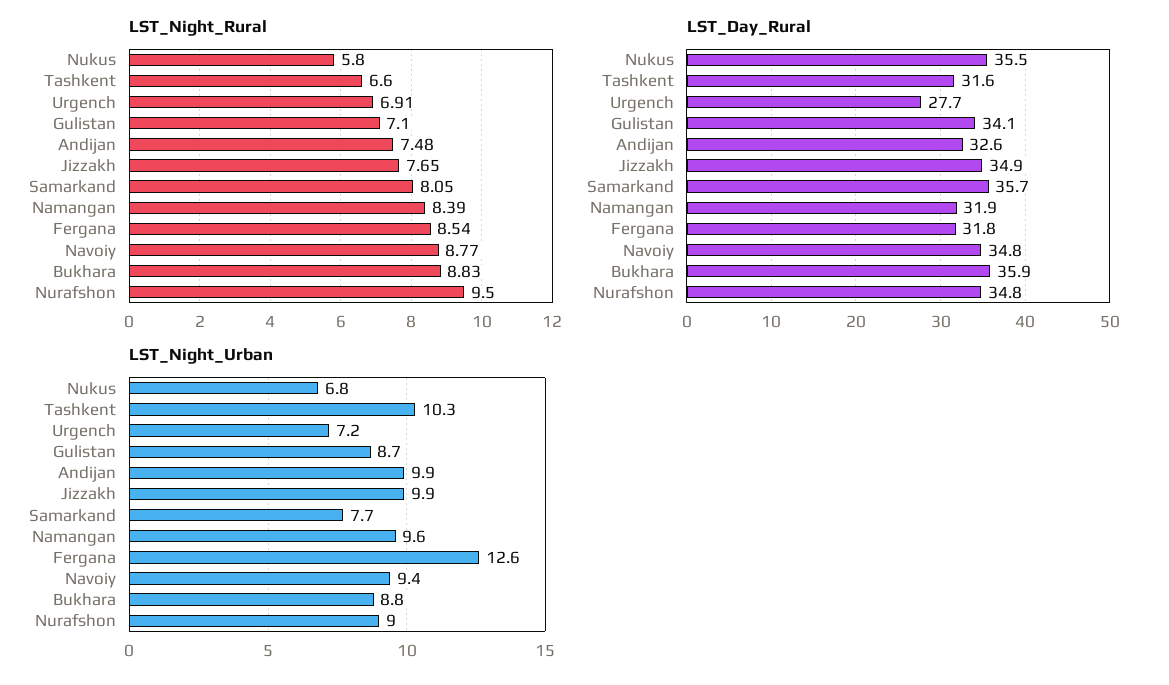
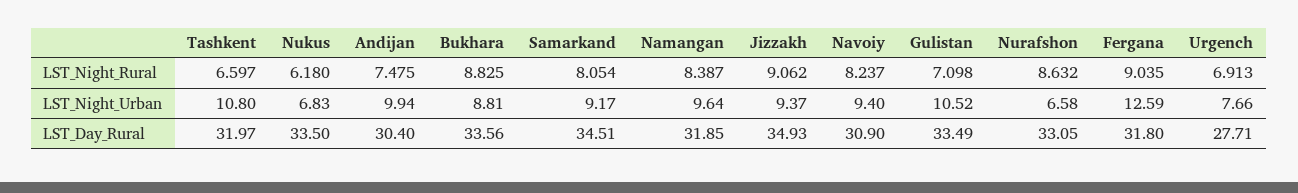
LST_Night_Rural, Nukus: 5.8 -> 6.18
LST_Night_Rural, Jizzakh: 7.65 -> 9.062
LST_Night_Rural, Fergana: 8.54 -> 9.035
LST_Night_Rural, Navoiy: 8.77 -> 8.237
LST_Night_Rural, Nurafshon: 9.5 -> 8.632
LST_Day_Rural, Nukus: 35.5 -> 33.5
LST_Day_Rural, Tashkent: 31.6 -> 31.97
LST_Day_Rural, Gulistan: 34.1 -> 33.49
LST_Day_Rural, Andijan: 32.6 -> 30.4
LST_Day_Rural, Samarkand: 35.7 -> 34.51
LST_Day_Rural, Navoiy: 34.8 -> 30.9
LST_Day_Rural, Bukhara: 35.9 -> 33.56
LST_Day_Rural, Nurafshon: 34.8 -> 33.05
LST_Night_Urban, Tashkent: 10.3 -> 10.8
LST_Night_Urban, Urgench: 7.2 -> 7.66
LST_Night_Urban, Gulistan: 8.7 -> 10.52
LST_Night_Urban, Jizzakh: 9.9 -> 9.37
LST_Night_Urban, Samarkand: 7.7 -> 9.17
LST_Night_Urban, Nurafshon: 9 -> 6.58

